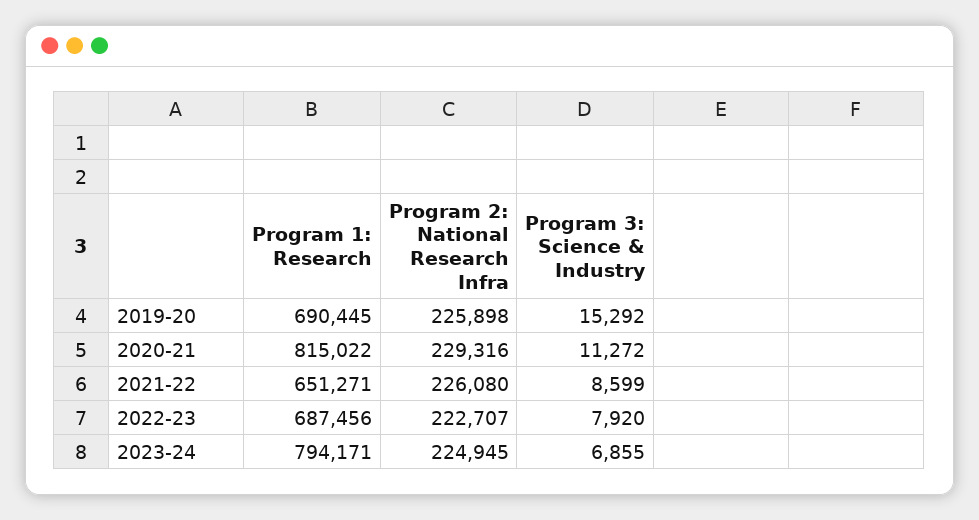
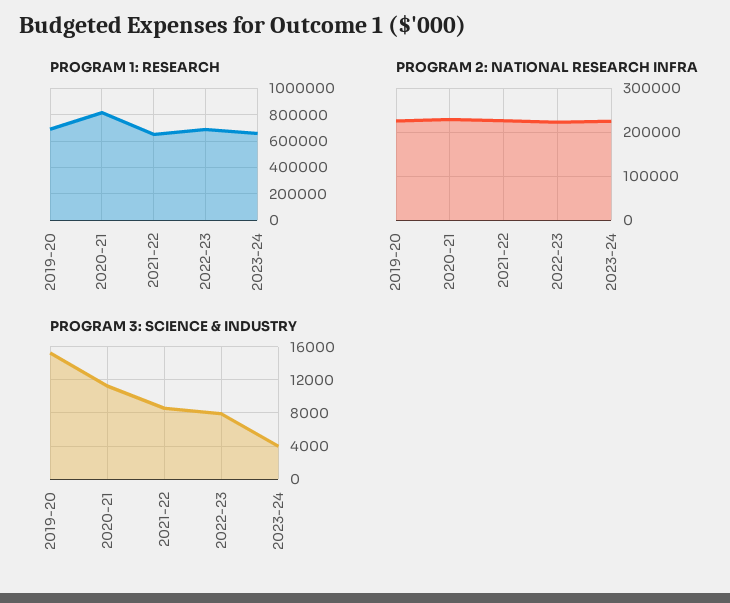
Program 1: Research, 2023-24: 794171 -> 650000
Program 3: Science & Industry, 2023-24: 6855 -> 4000

